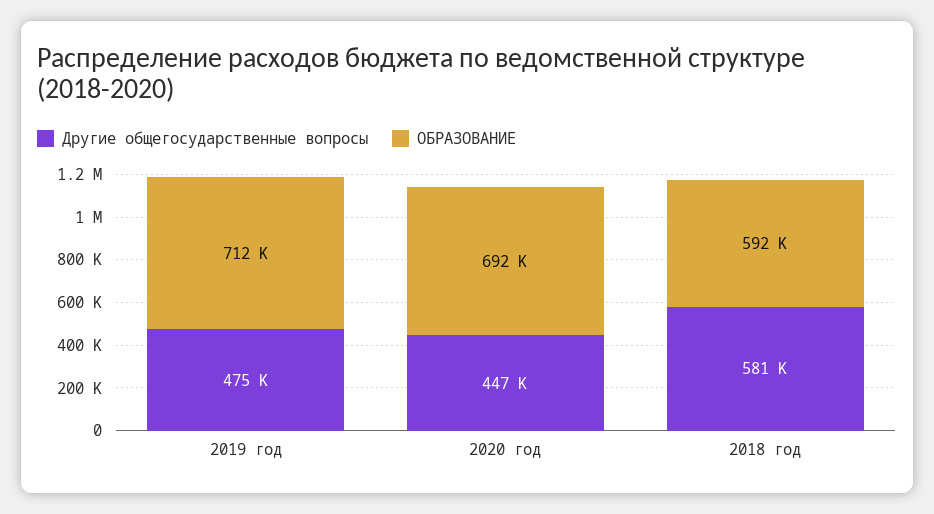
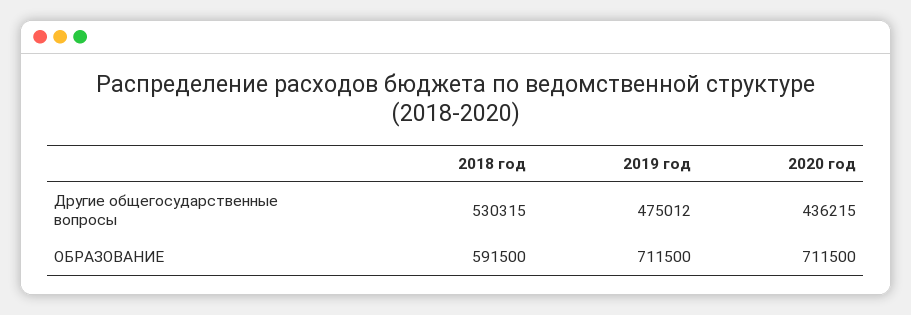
Другие общегосударственные вопросы, 2020 год: 447000 -> 436215
ОБРАЗОВАНИЕ, 2020 год: 692000 -> 711500
Другие общегосударственные вопросы, 2018 год: 581000 -> 530315

